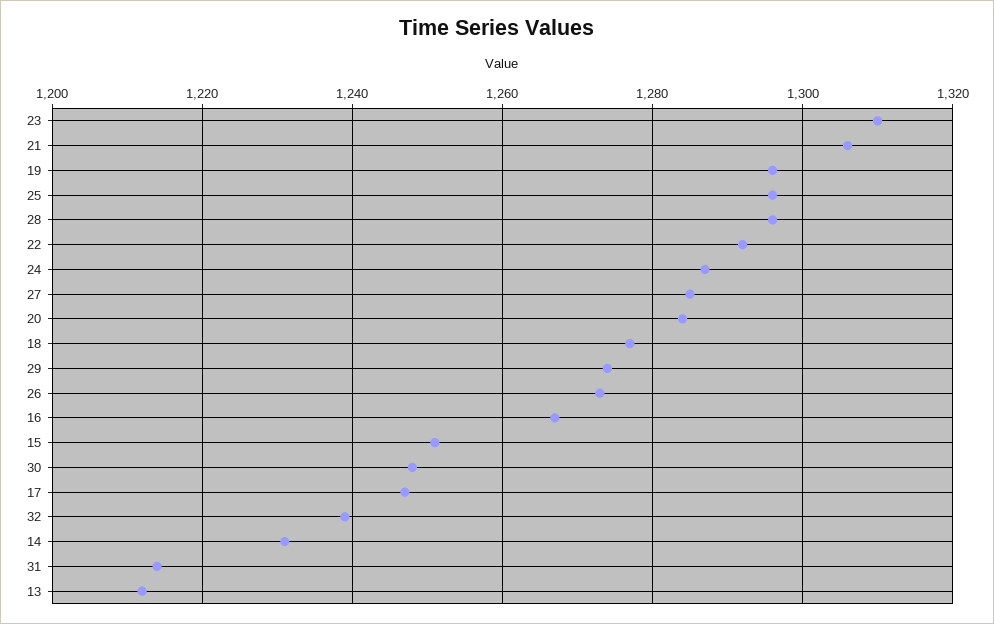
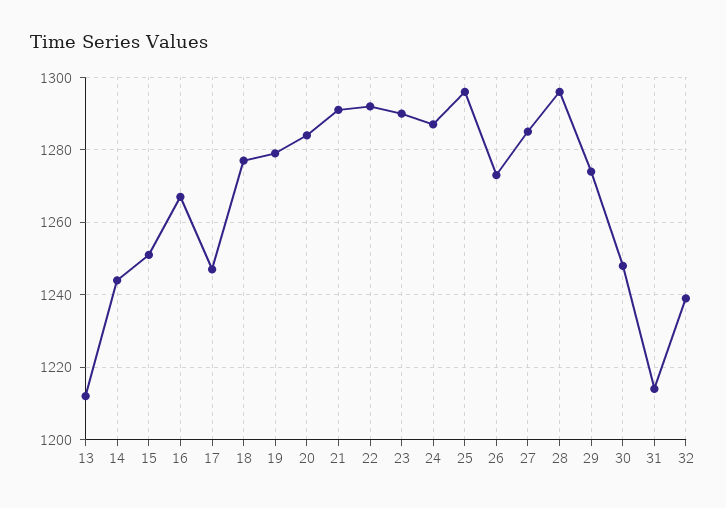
23: 1310 -> 1290
21: 1305 -> 1290
19: 1295 -> 1280
14: 1230 -> 1245

